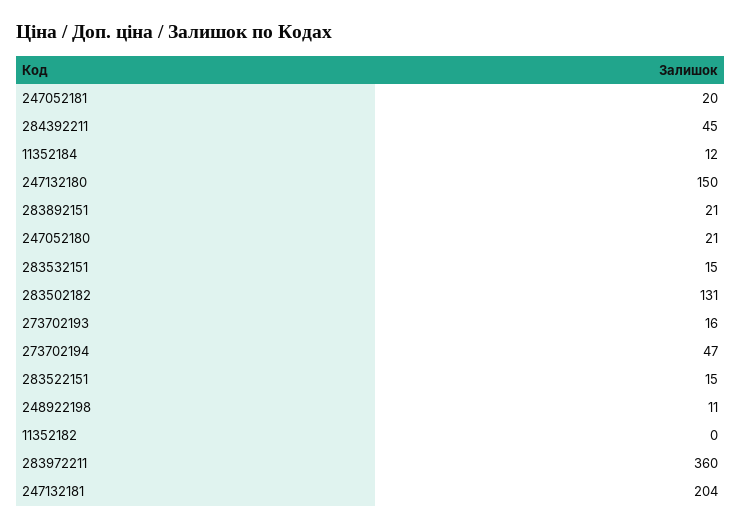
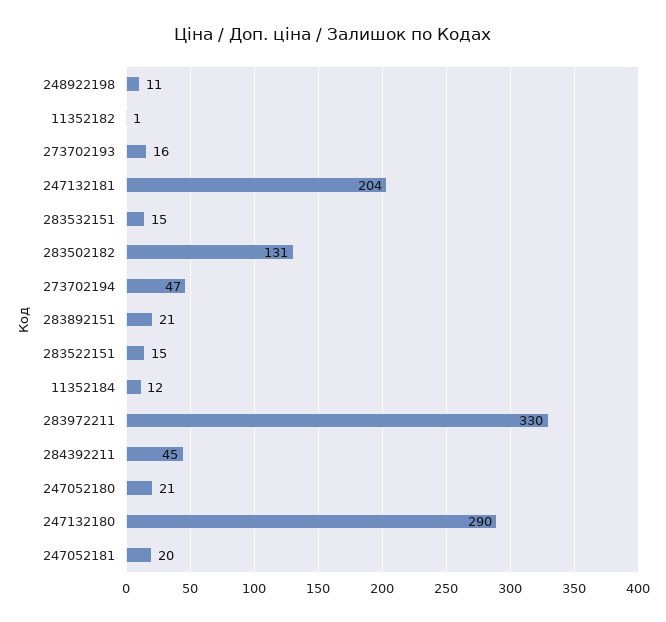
247132180: 150 -> 290
11352182: 0 -> 1
283972211: 360 -> 330

